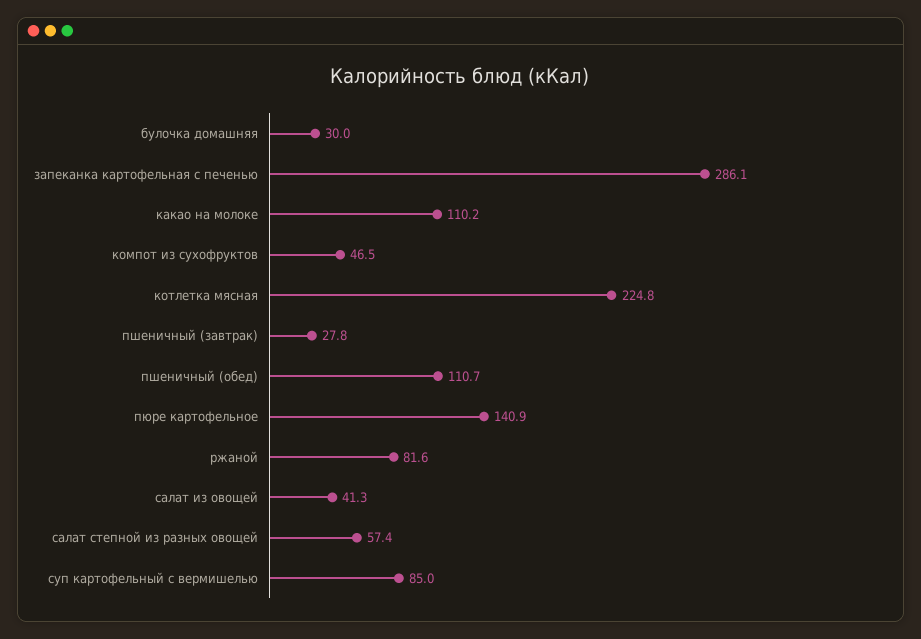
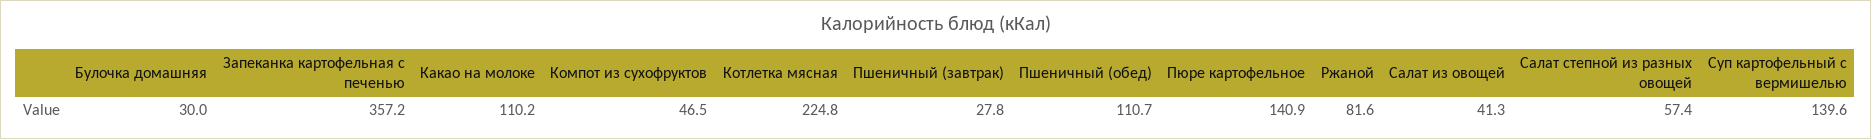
запеканка картофельная с печенью: 286.1 -> 357.2
суп картофельный с вермишелью: 85 -> 139.6

